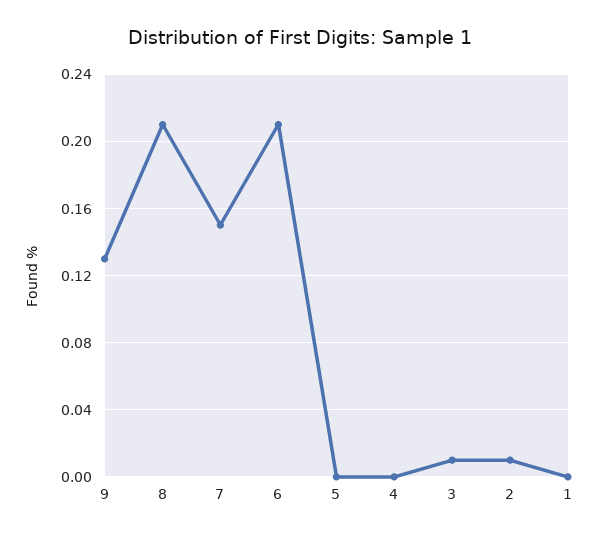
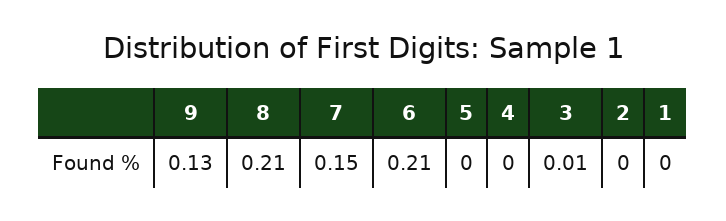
2: 0.01 -> 0

